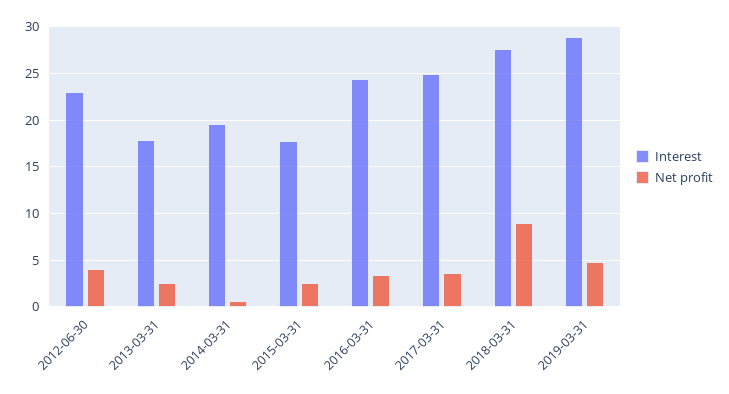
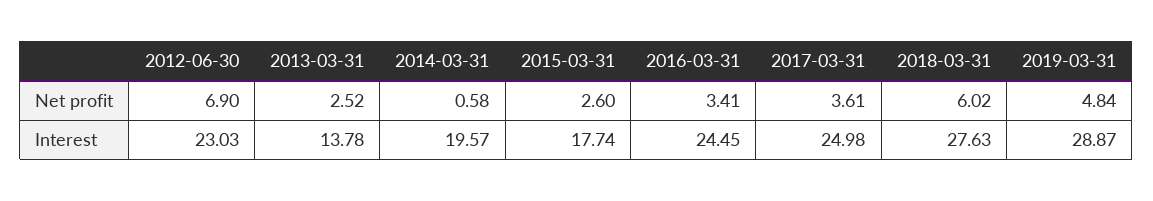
Net profit, 2012-06-30: 4 -> 6.9
Interest, 2013-03-31: 18 -> 13.78
Net profit, 2018-03-31: 9 -> 6.02

